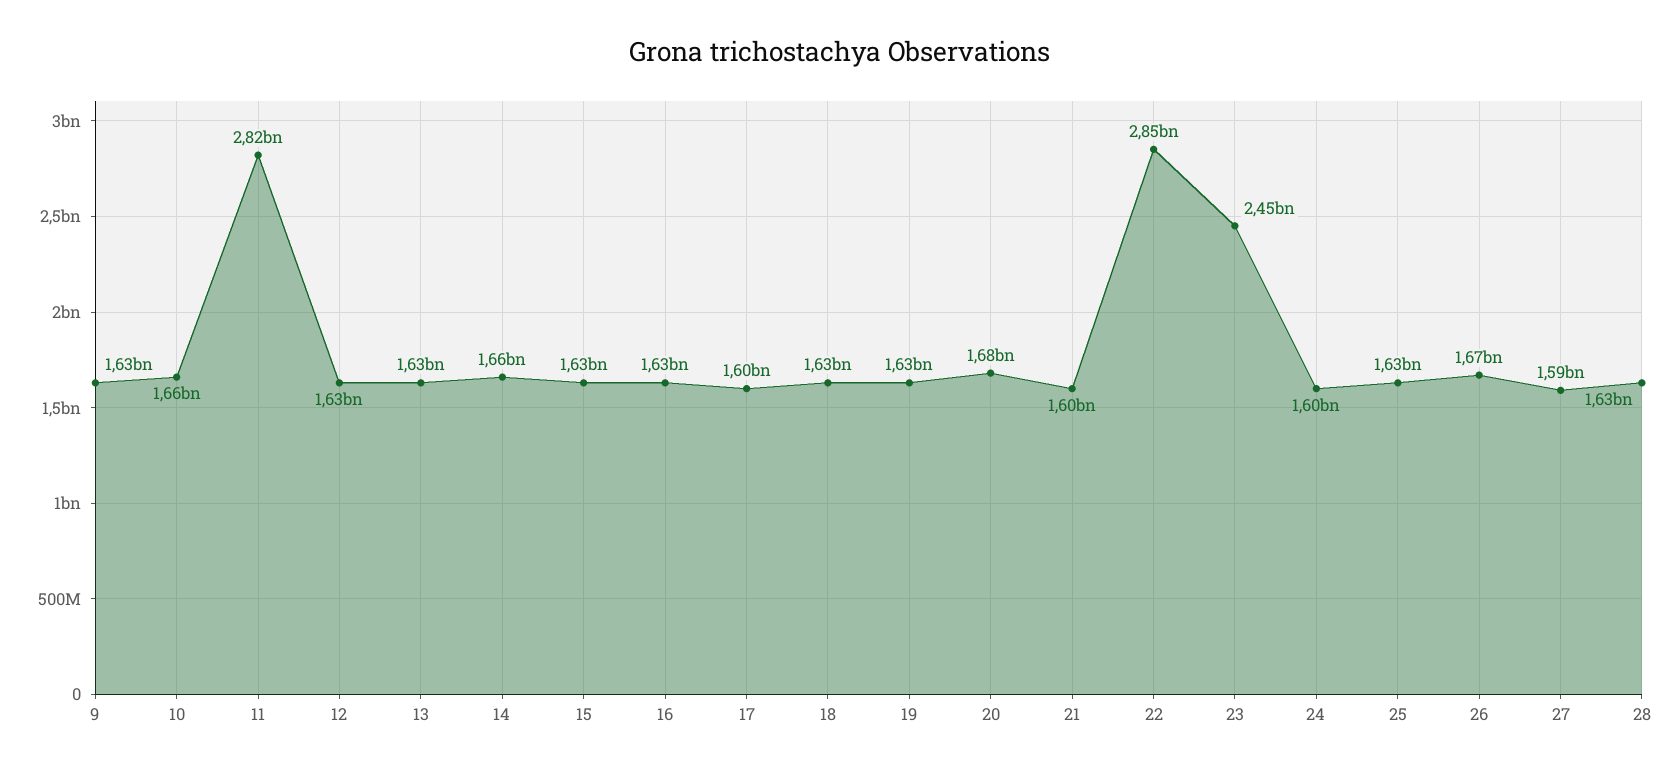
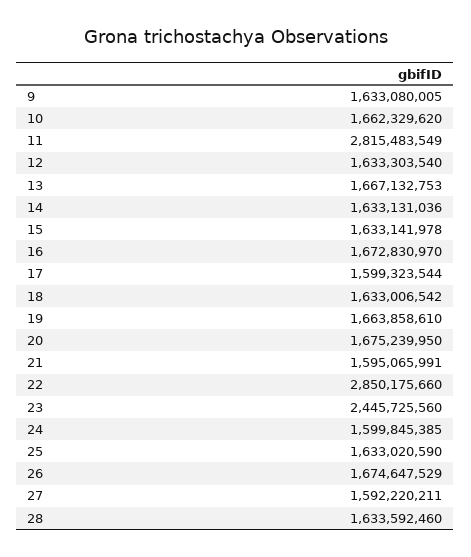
13: 1630000000 -> 1667132753
14: 1660000000 -> 1633131036
16: 1630000000 -> 1672830970
19: 1630000000 -> 1663858610

